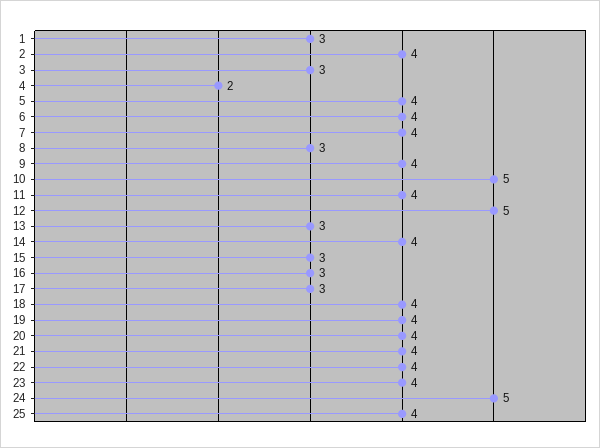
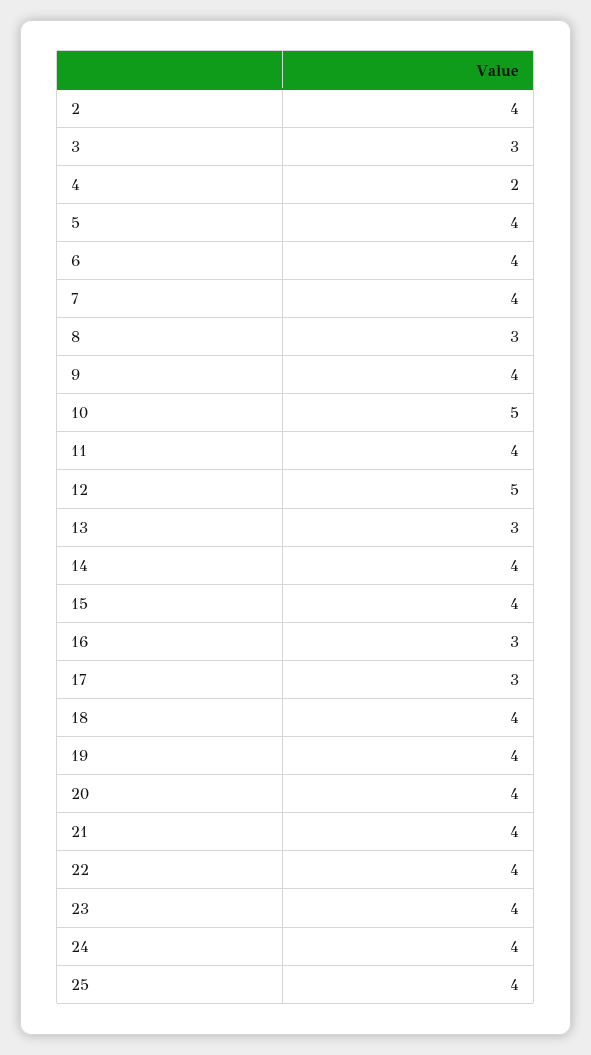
1: 3 -> none
15: 3 -> 4
24: 5 -> 4

